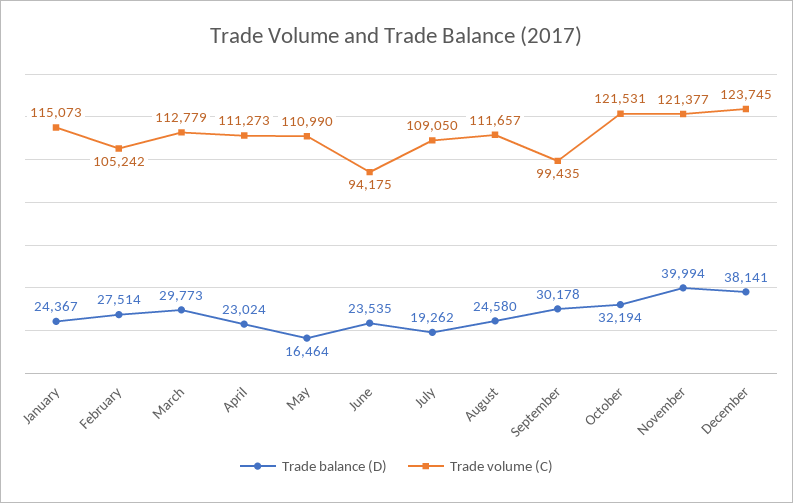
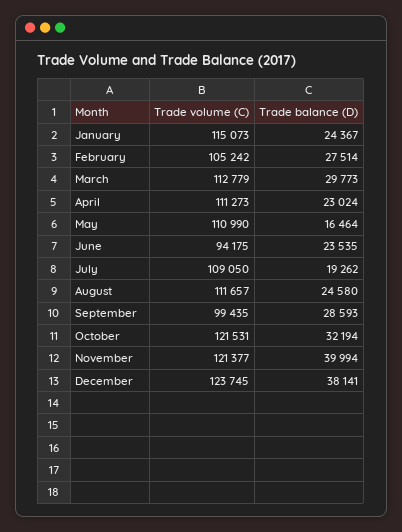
Trade balance (D), September: 30178 -> 28593

